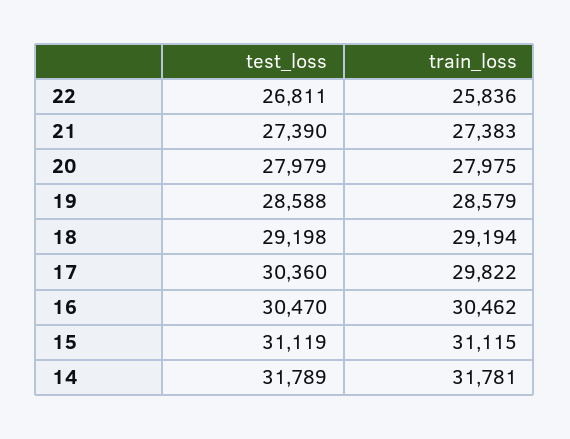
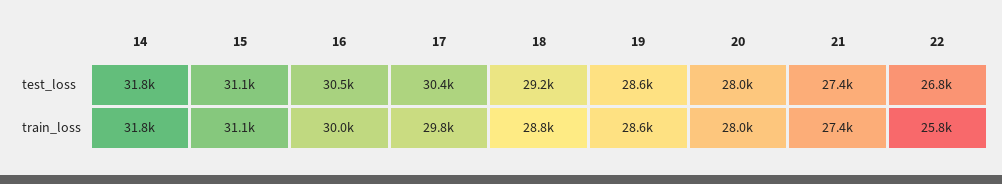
train_loss, 18: 29194 -> 28800
train_loss, 16: 30462 -> 30000

